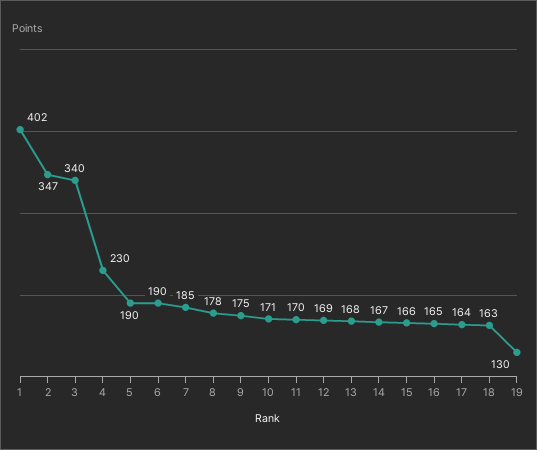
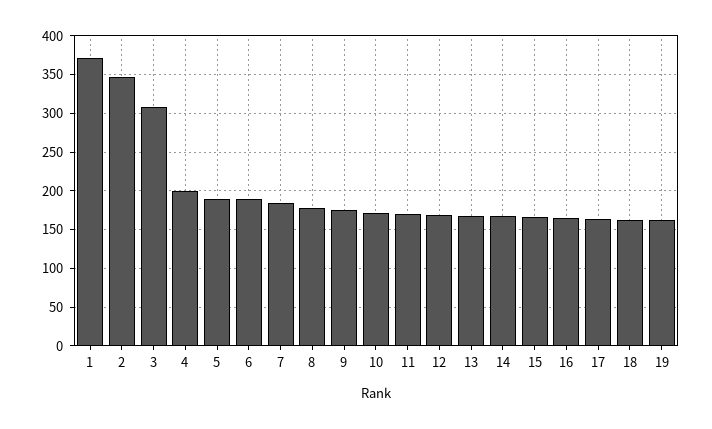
1: 402 -> 370
3: 340 -> 310
4: 230 -> 200
19: 130 -> 160

